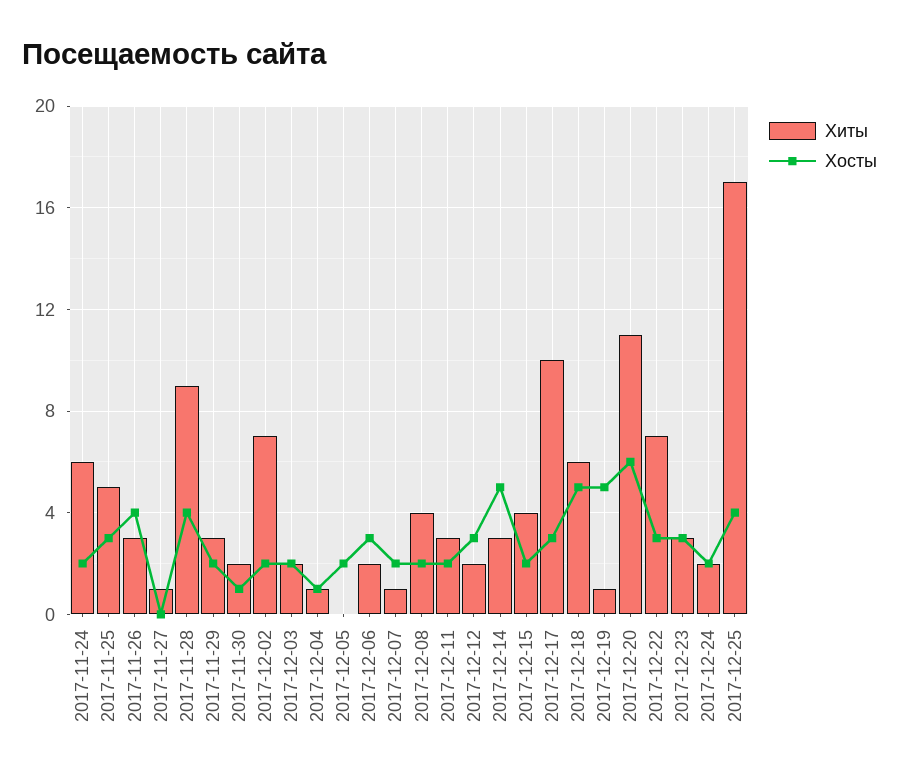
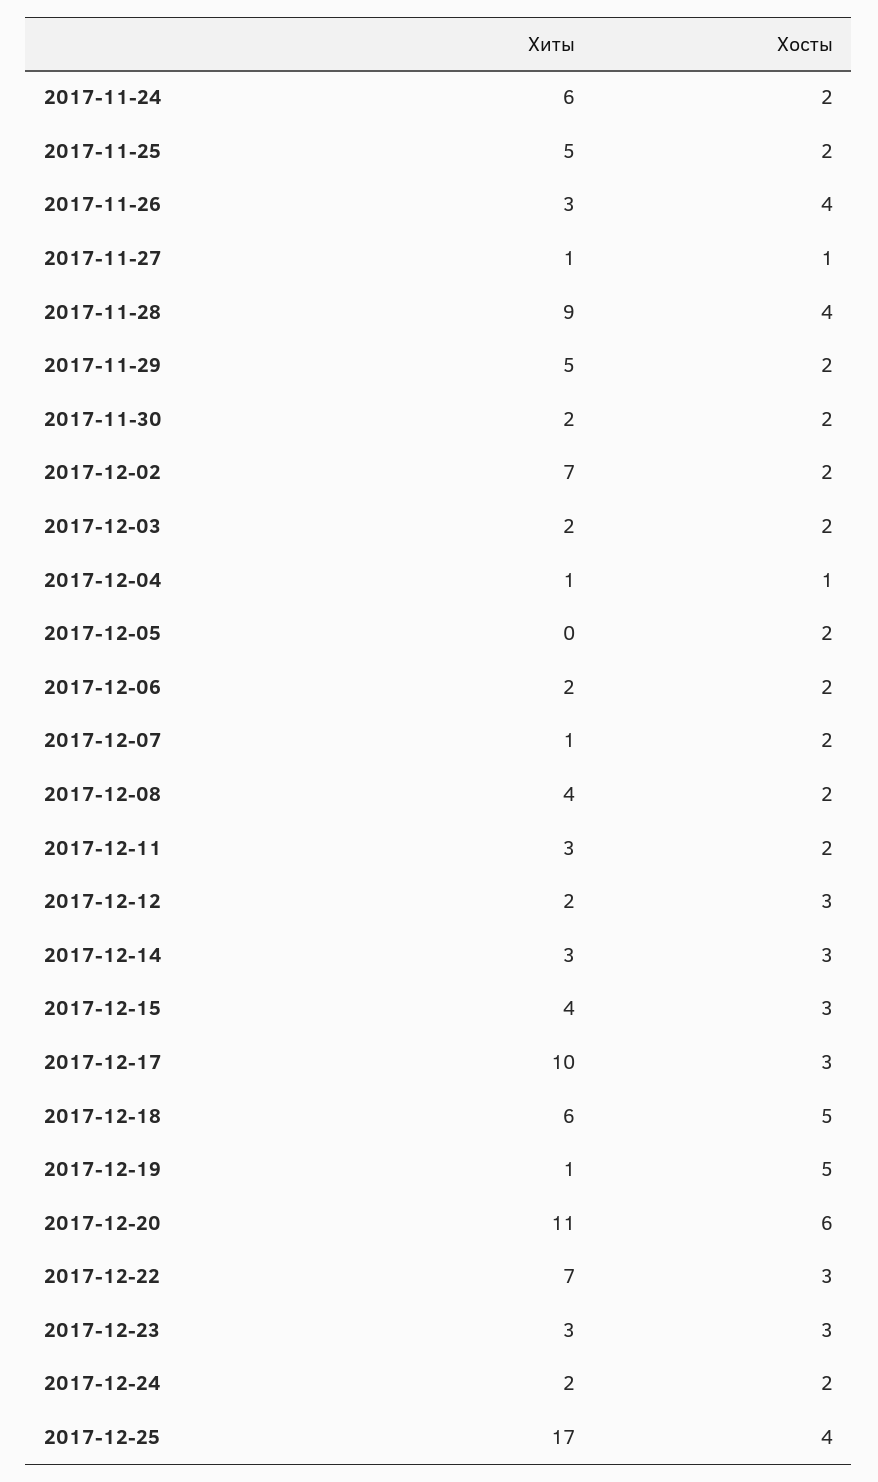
Хосты, 2017-11-25: 3 -> 2
Хосты, 2017-11-27: 0 -> 1
Хиты, 2017-11-29: 3 -> 5
Хосты, 2017-11-30: 1 -> 2
Хосты, 2017-12-06: 3 -> 2
Хосты, 2017-12-14: 5 -> 3
Хосты, 2017-12-15: 2 -> 3

